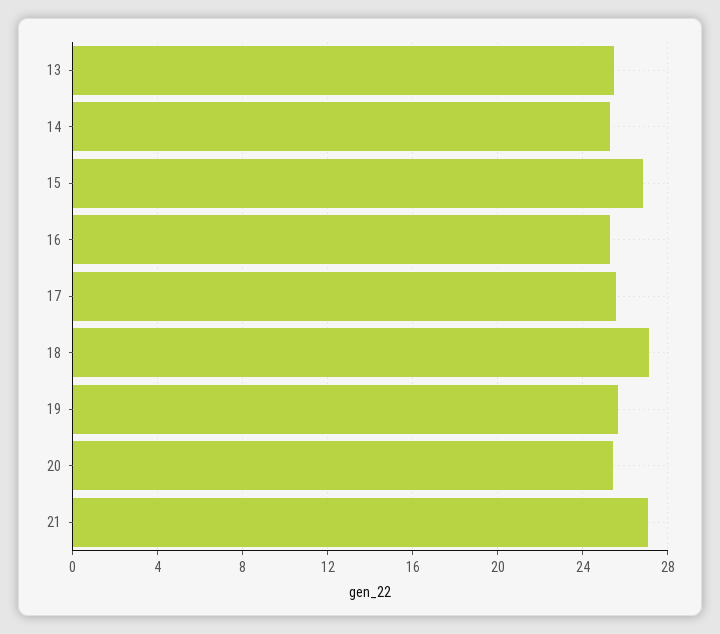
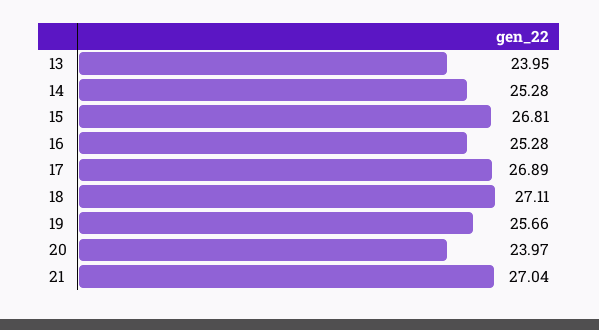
13: 25.5 -> 23.95
17: 25.5 -> 26.89
20: 25.5 -> 23.97

